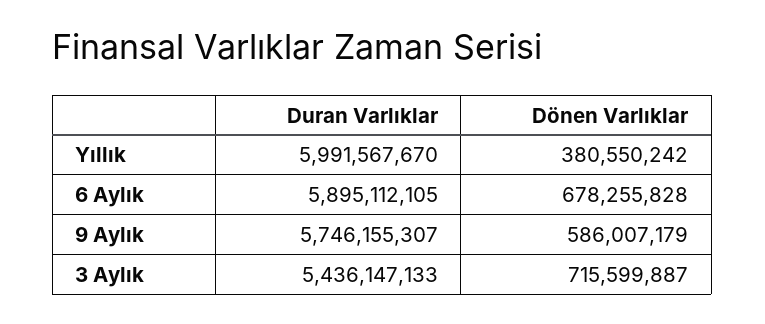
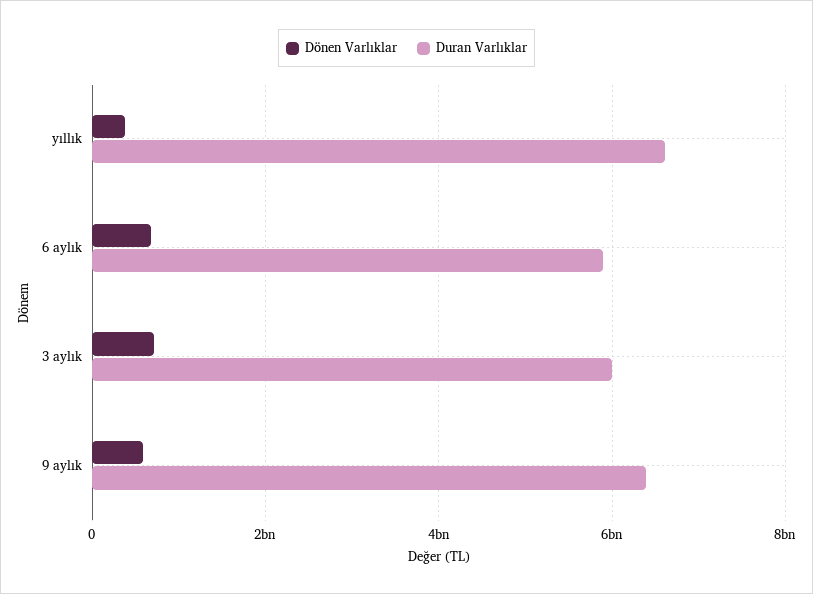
Duran Varlıklar, Yıllık: 5991567670 -> 6600000000
Duran Varlıklar, 9 Aylık: 5746155307 -> 6400000000
Duran Varlıklar, 3 Aylık: 5436147133 -> 6000000000

